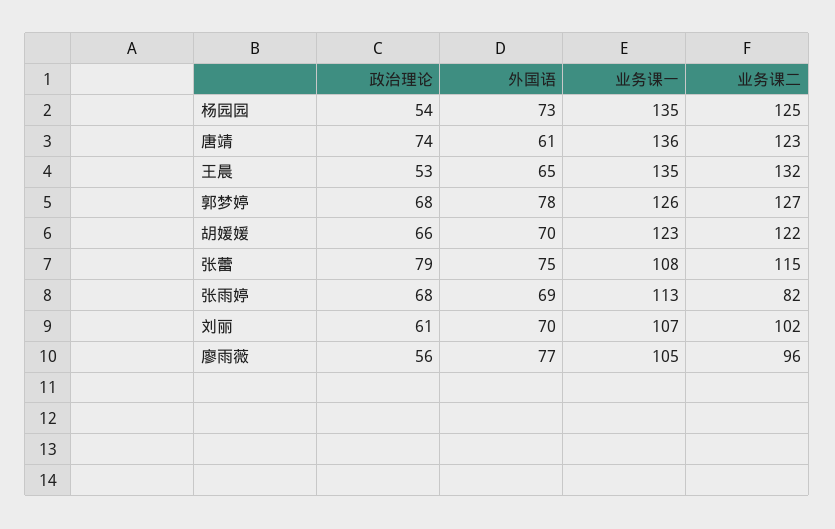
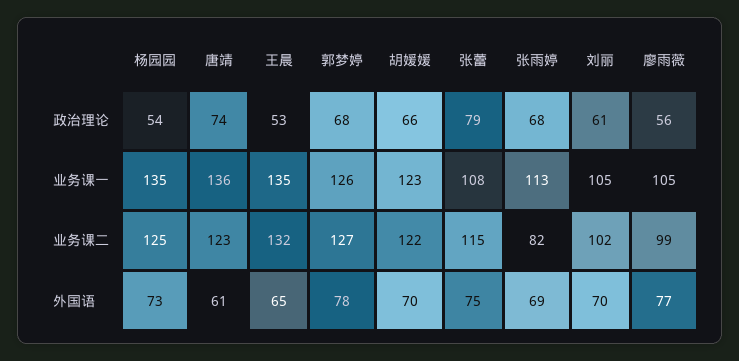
业务课一, 刘丽: 107 -> 105
业务课二, 廖雨薇: 96 -> 99

